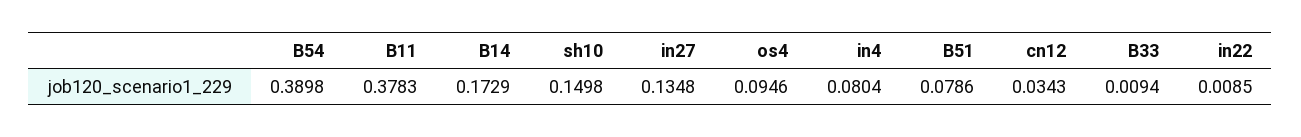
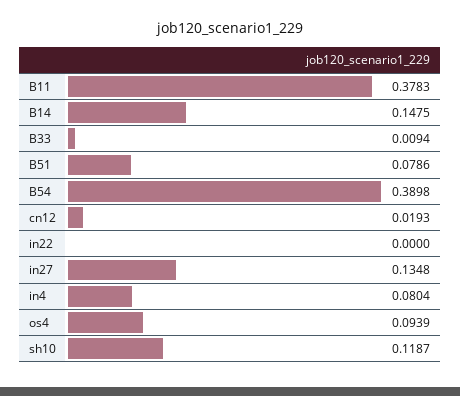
B14: 0.1729 -> 0.1475
sh10: 0.1498 -> 0.1187
os4: 0.0946 -> 0.0939
cn12: 0.0343 -> 0.0193
in22: 0.0085 -> 0

